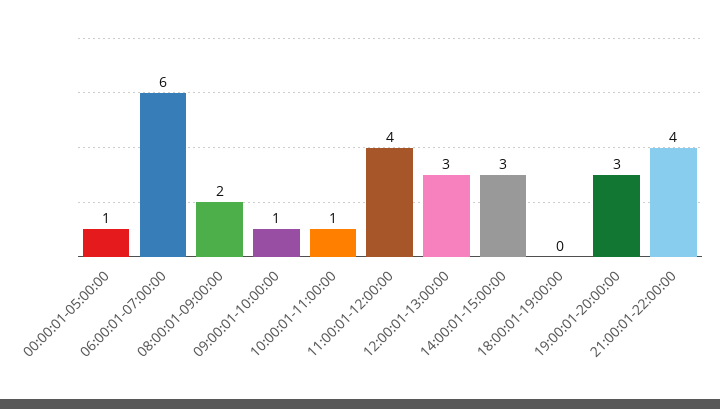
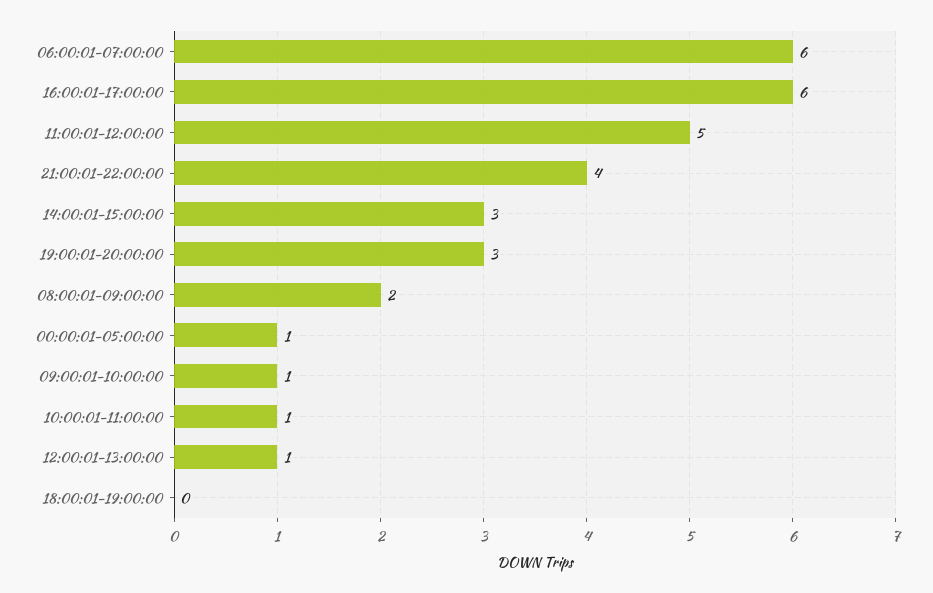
11:00:01-12:00:00: 4 -> 5
12:00:01-13:00:00: 3 -> 1
16:00:01-17:00:00: none -> 6

